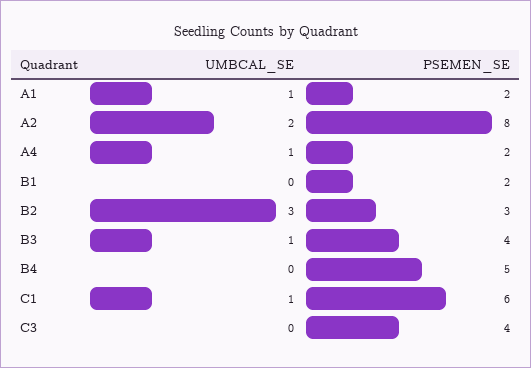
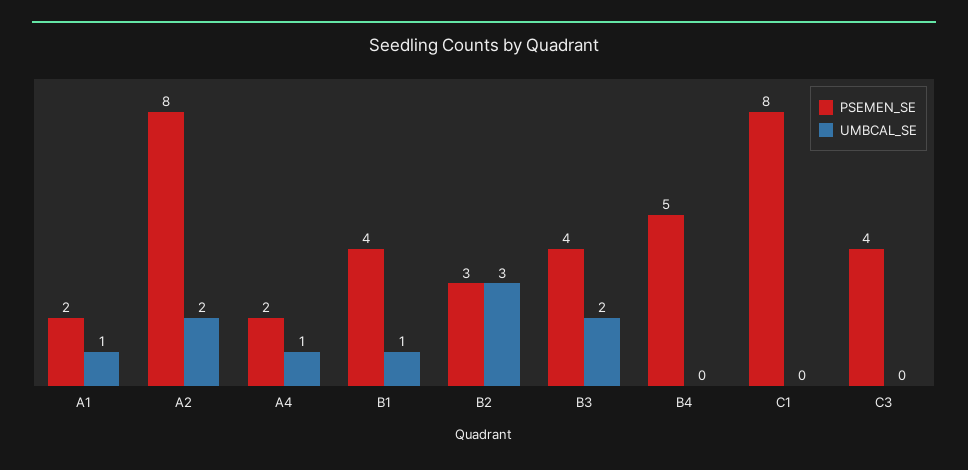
UMBCAL_SE, B1: 0 -> 1
PSEMEN_SE, B1: 2 -> 4
UMBCAL_SE, B3: 1 -> 2
UMBCAL_SE, C1: 1 -> 0
PSEMEN_SE, C1: 6 -> 8

